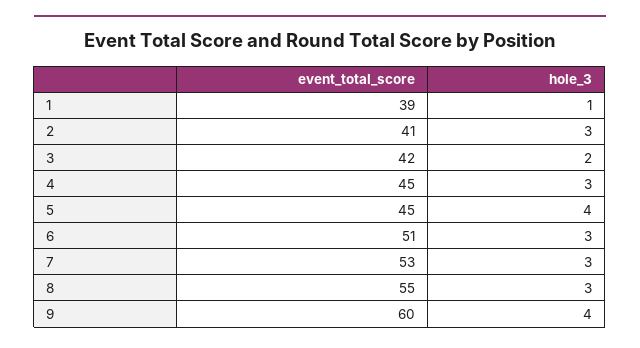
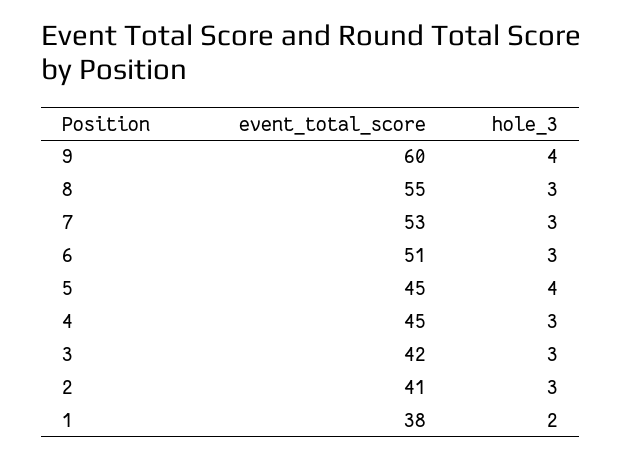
event_total_score, 1: 39 -> 38
hole_3, 1: 1 -> 2
hole_3, 3: 2 -> 3

